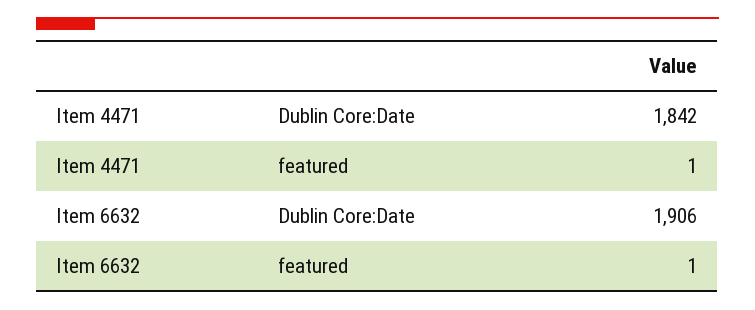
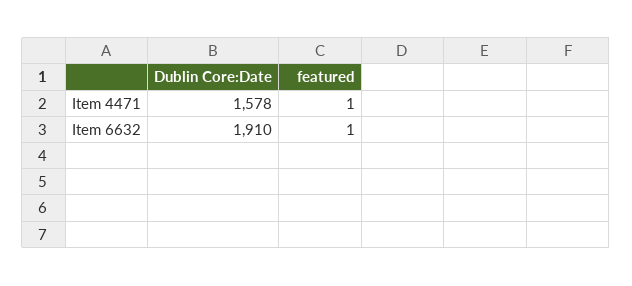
Item 4471, Dublin Core:Date: 1842 -> 1578
Item 6632, Dublin Core:Date: 1906 -> 1910

